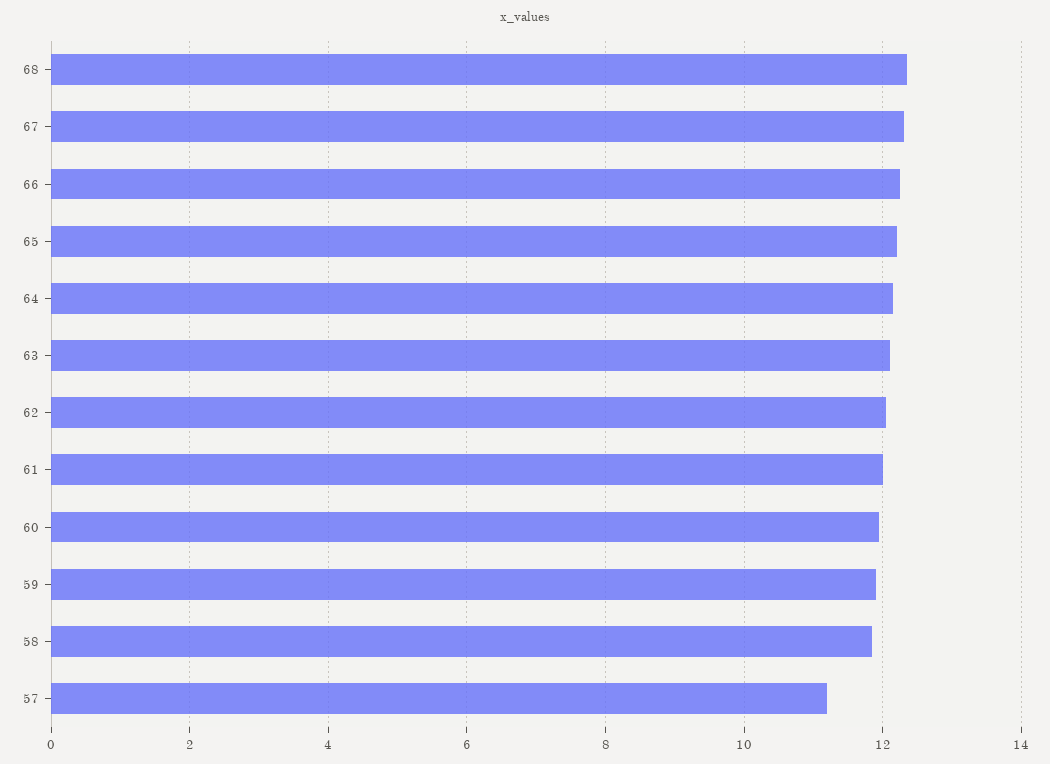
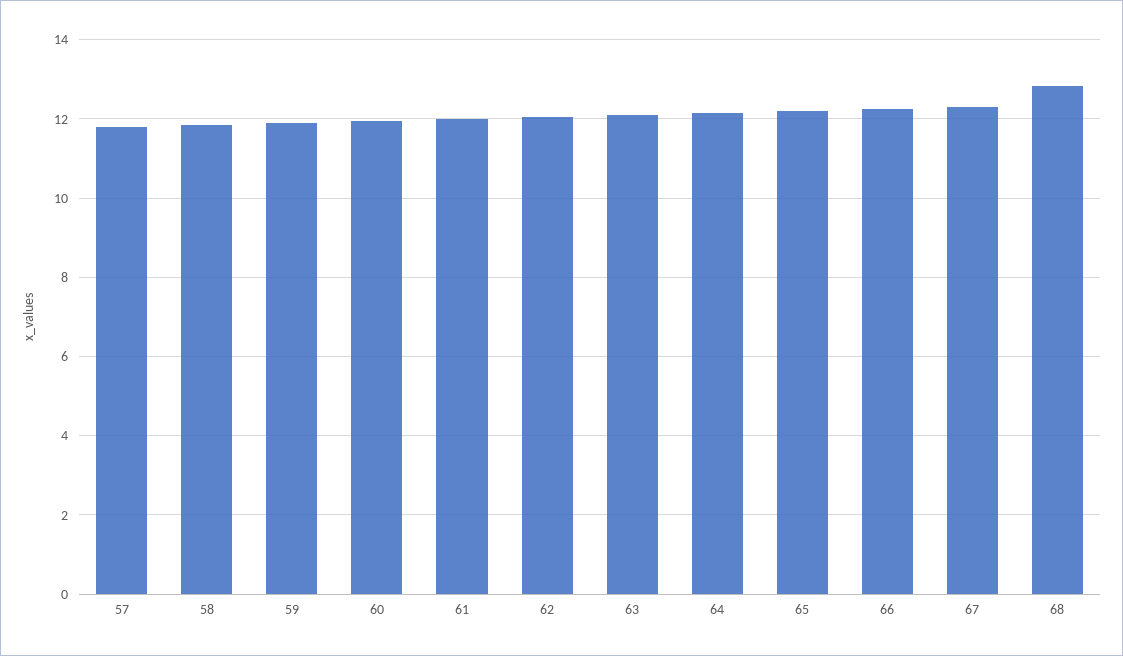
68: 12.4 -> 12.8
57: 11.2 -> 11.8

